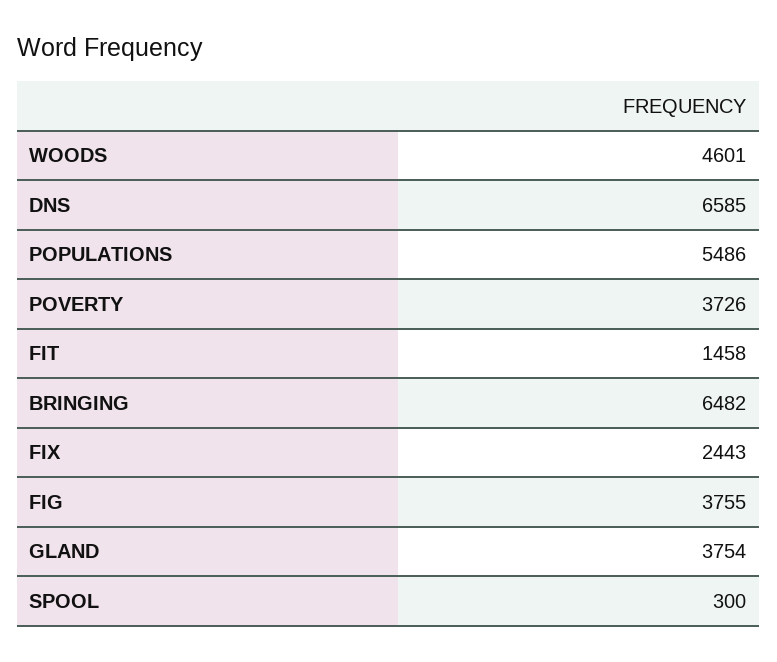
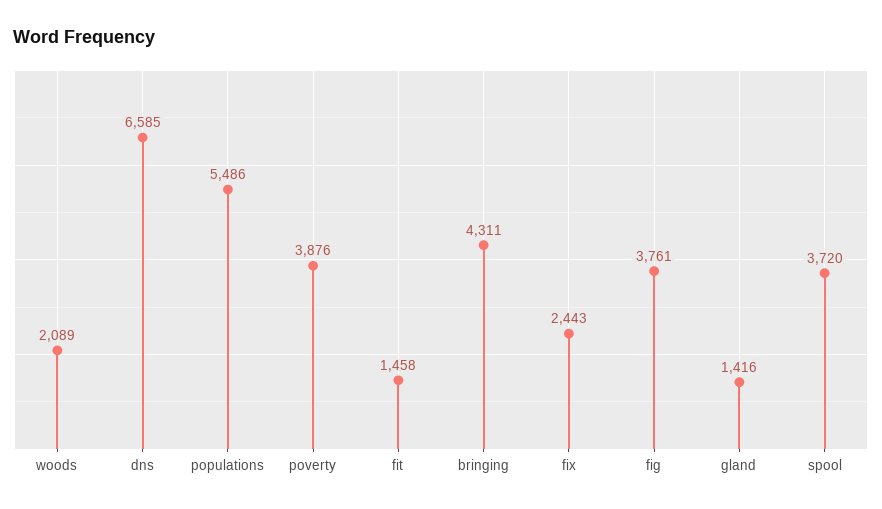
WOODS: 4601 -> 2089
POVERTY: 3726 -> 3876
BRINGING: 6482 -> 4311
FIG: 3755 -> 3761
GLAND: 3754 -> 1416
SPOOL: 300 -> 3720

